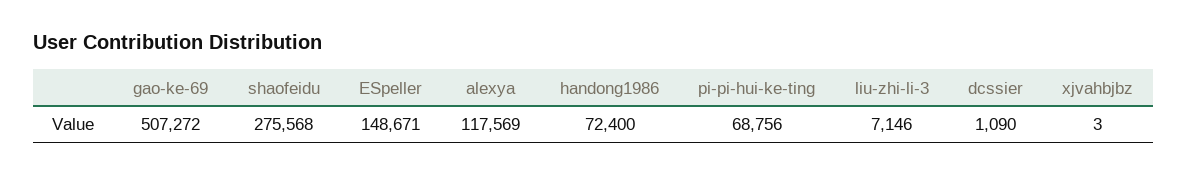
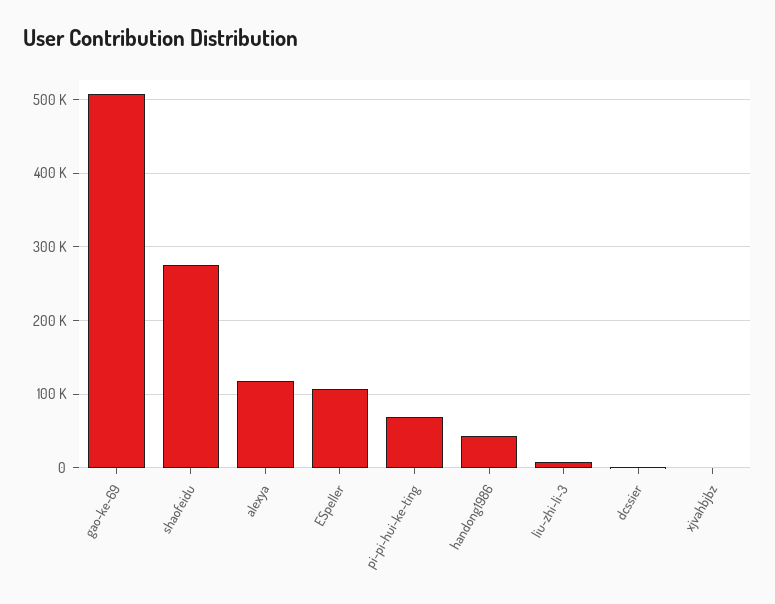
ESpeller: 148671 -> 110000
handong1986: 72400 -> 40000

